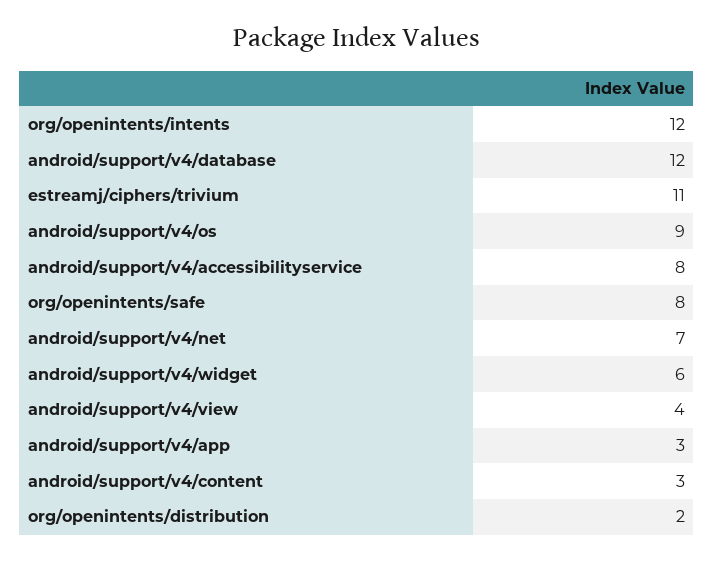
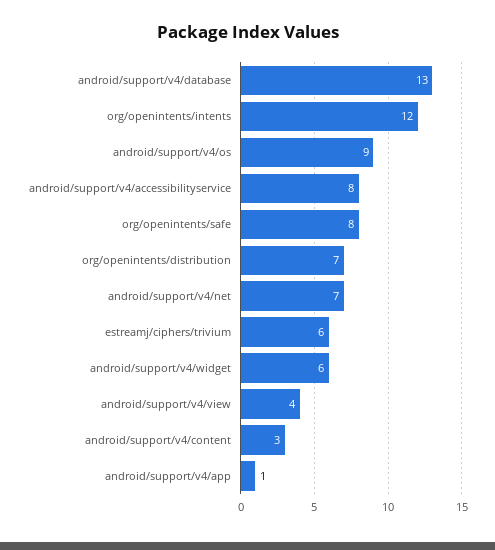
android/support/v4/database: 12 -> 13
estreamj/ciphers/trivium: 11 -> 6
android/support/v4/app: 3 -> 1
org/openintents/distribution: 2 -> 7

